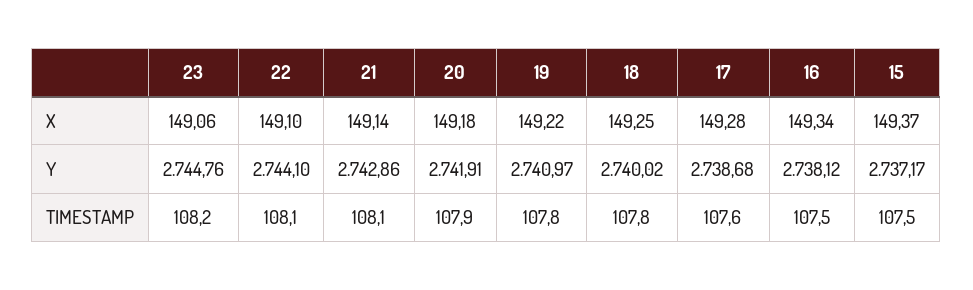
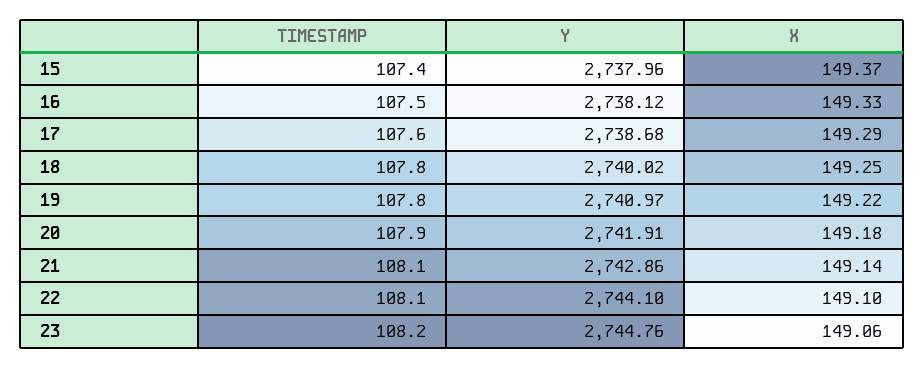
17, X: 149.28 -> 149.29
16, X: 149.34 -> 149.33
15, Y: 2737.17 -> 2737.96
15, TIMESTAMP: 107.5 -> 107.4

